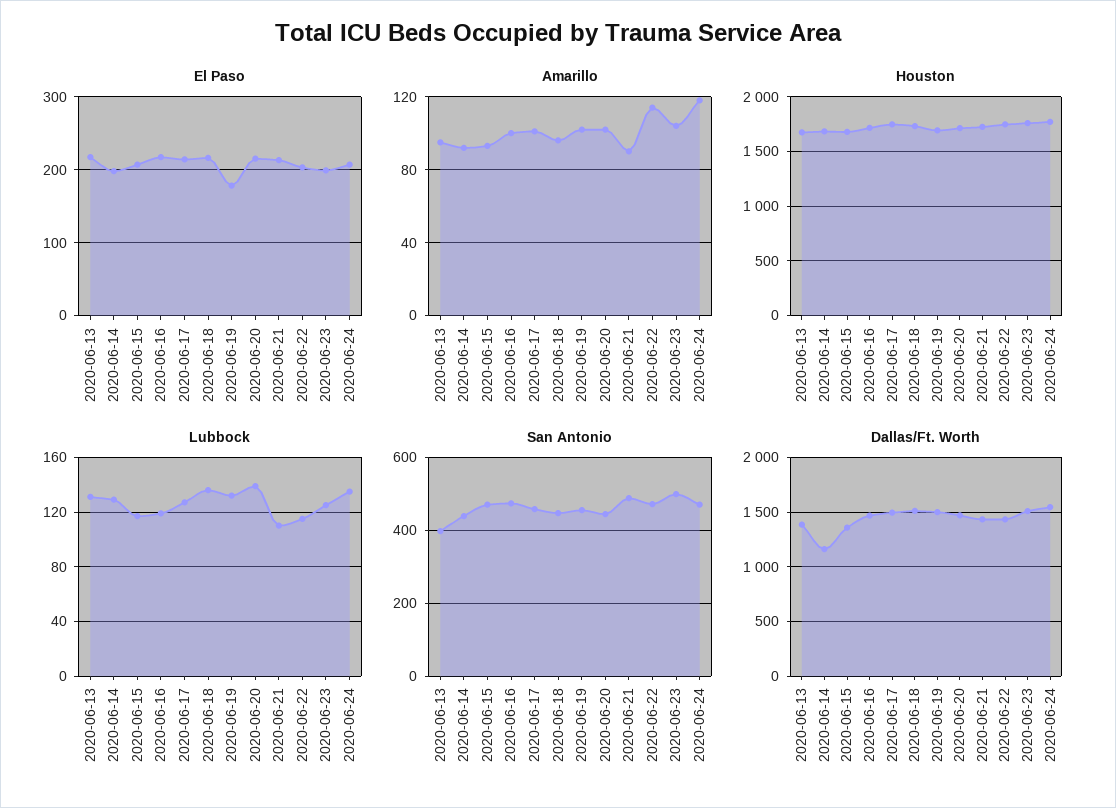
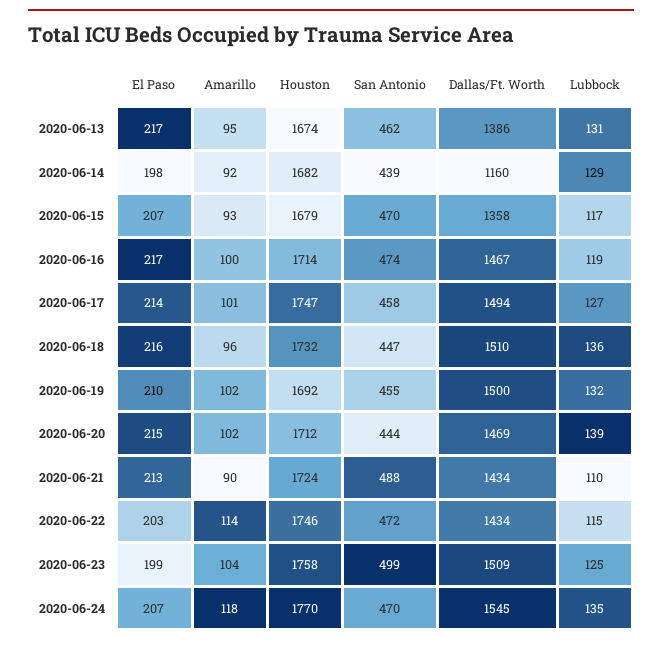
El Paso, 2020-06-19: 180 -> 210
San Antonio, 2020-06-13: 400 -> 462

